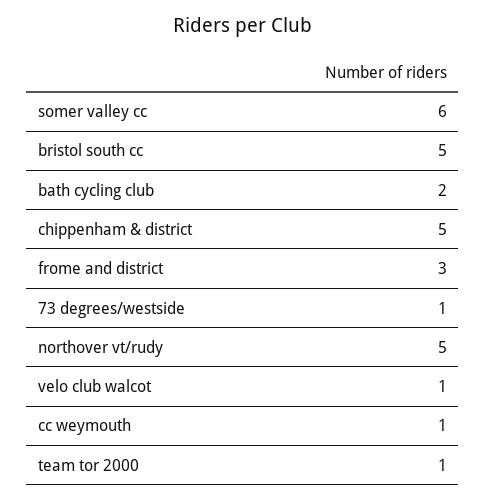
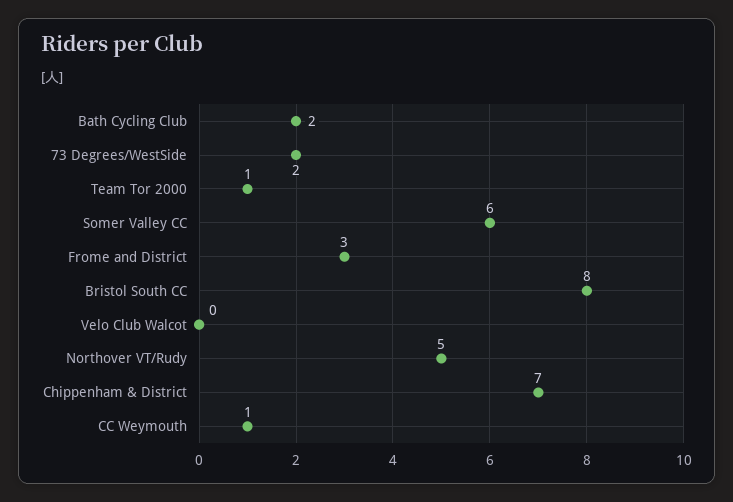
bristol south cc: 5 -> 8
chippenham & district: 5 -> 7
73 degrees/westside: 1 -> 2
velo club walcot: 1 -> 0

